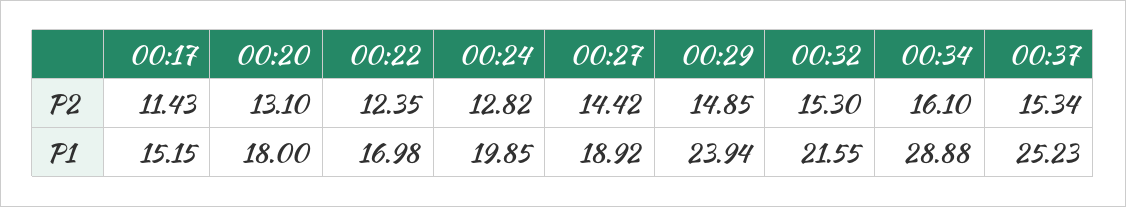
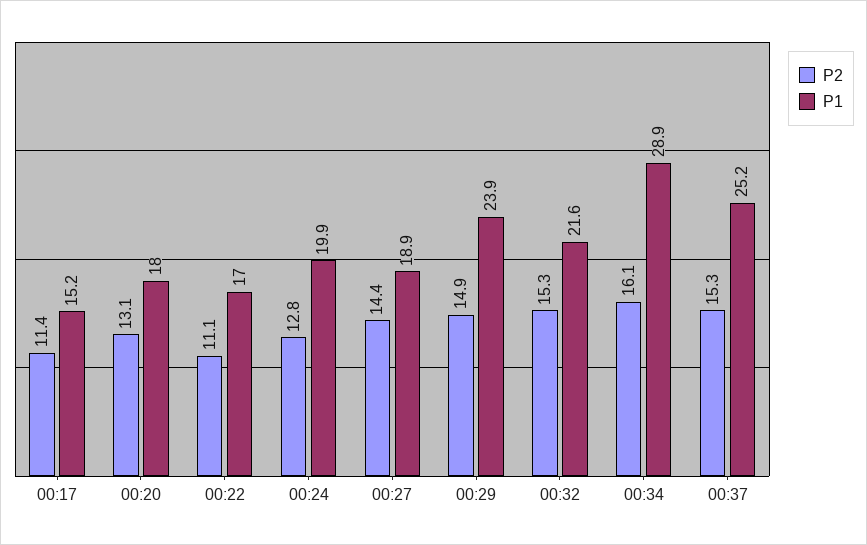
P2, 00:22: 12.35 -> 11.1

